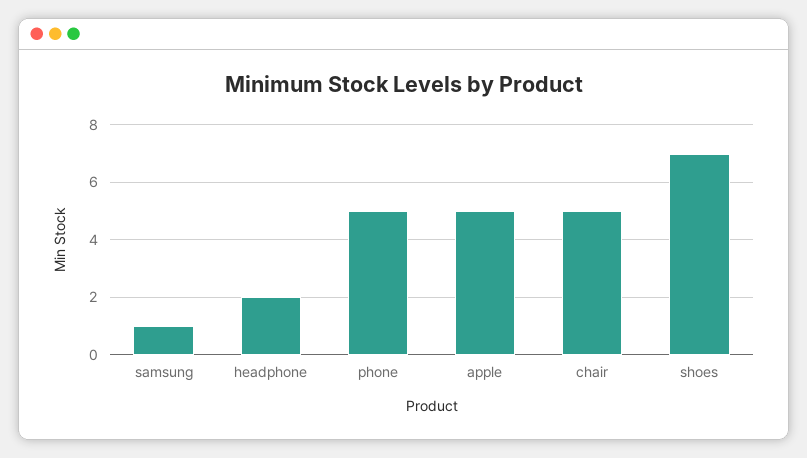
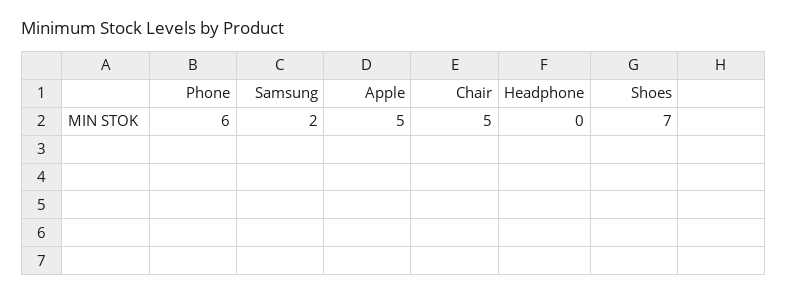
samsung: 1 -> 2
headphone: 2 -> 0
phone: 5 -> 6

